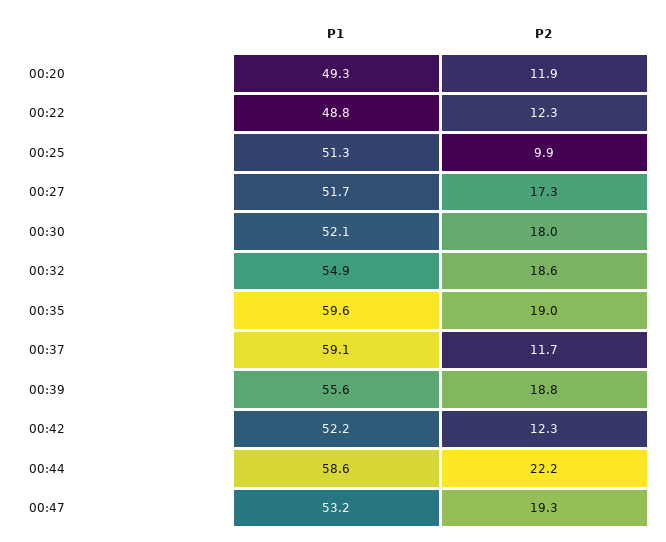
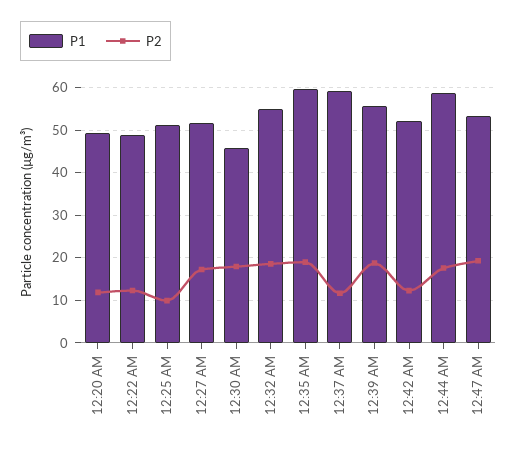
P1, 00:30: 52.1 -> 46
P2, 00:44: 22.2 -> 18

